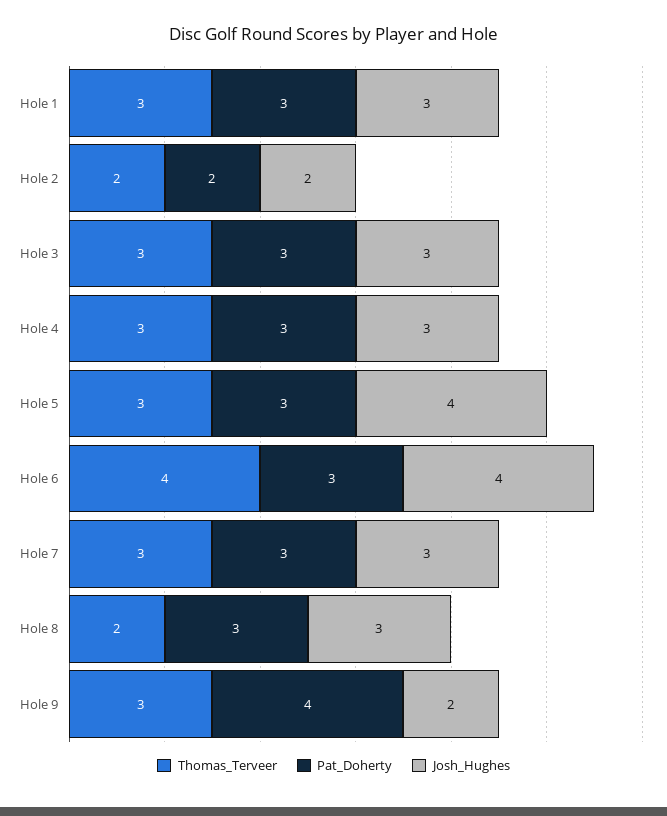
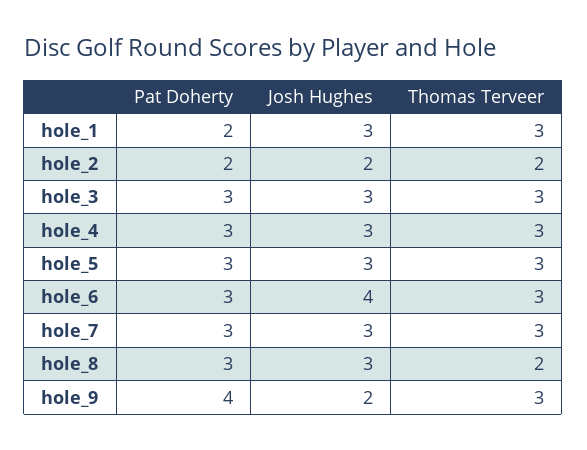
Pat_Doherty, Hole 1: 3 -> 2
Josh_Hughes, Hole 5: 4 -> 3
Thomas_Terveer, Hole 6: 4 -> 3

